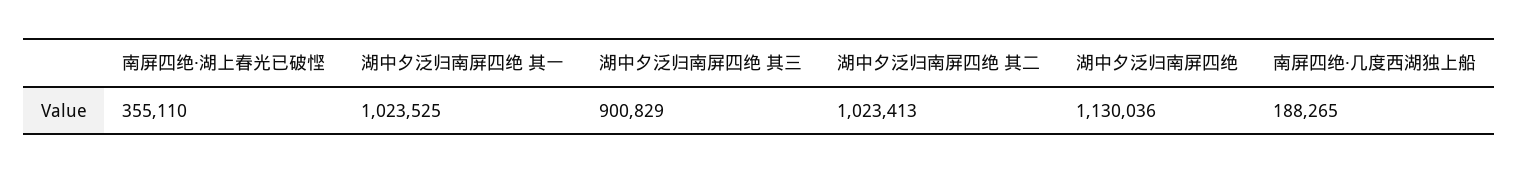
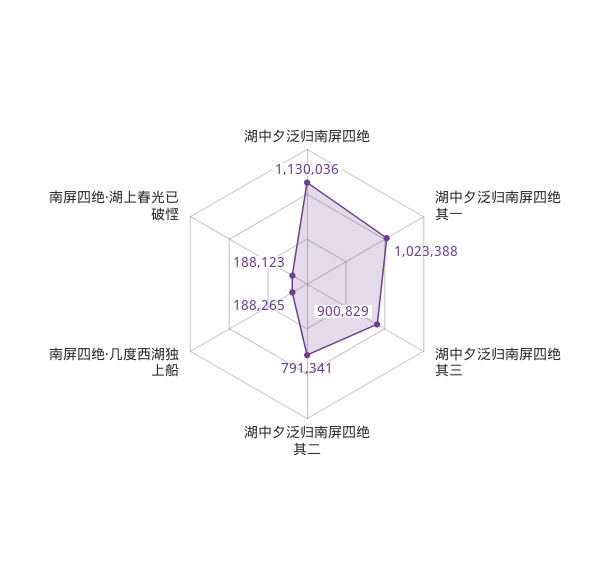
南屏四绝·湖上春光已破悭: 355110 -> 188123
湖中夕泛归南屏四绝 其一: 1023525 -> 1023388
湖中夕泛归南屏四绝 其二: 1023413 -> 791341

